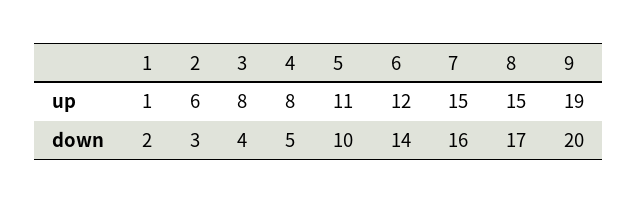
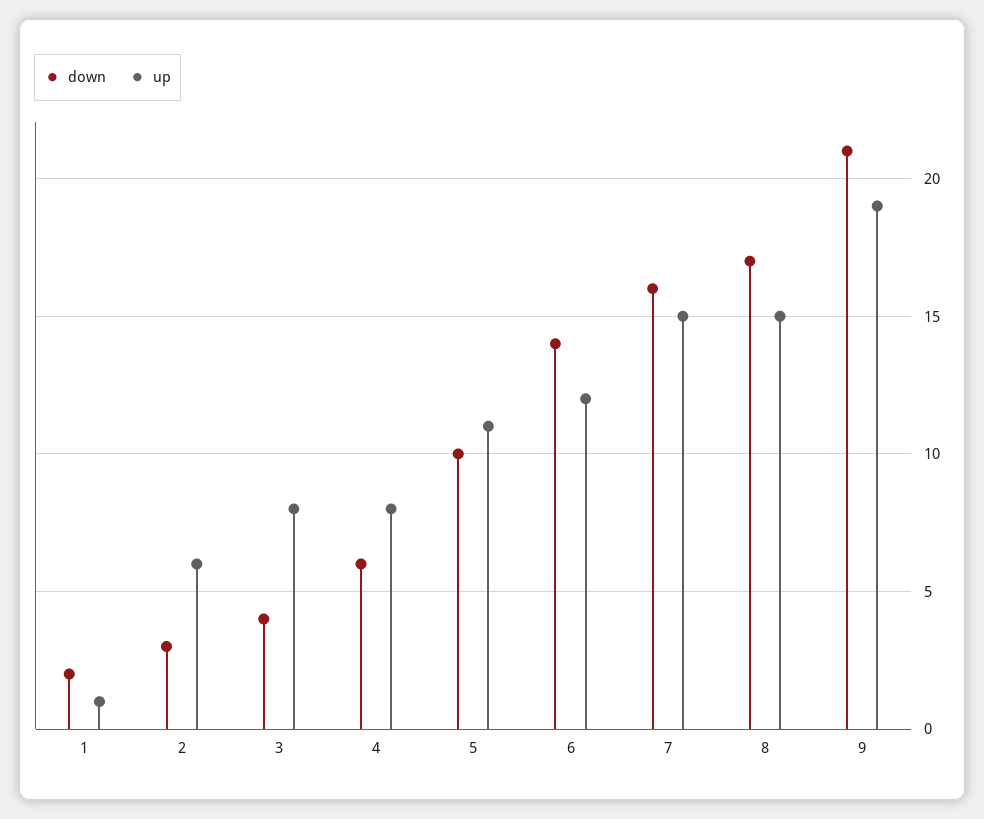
down, 4: 5 -> 6
down, 9: 20 -> 21

